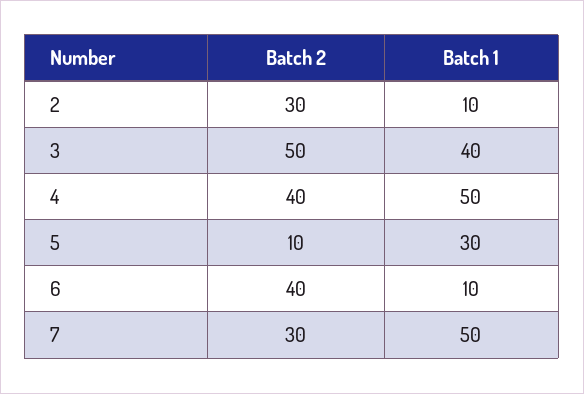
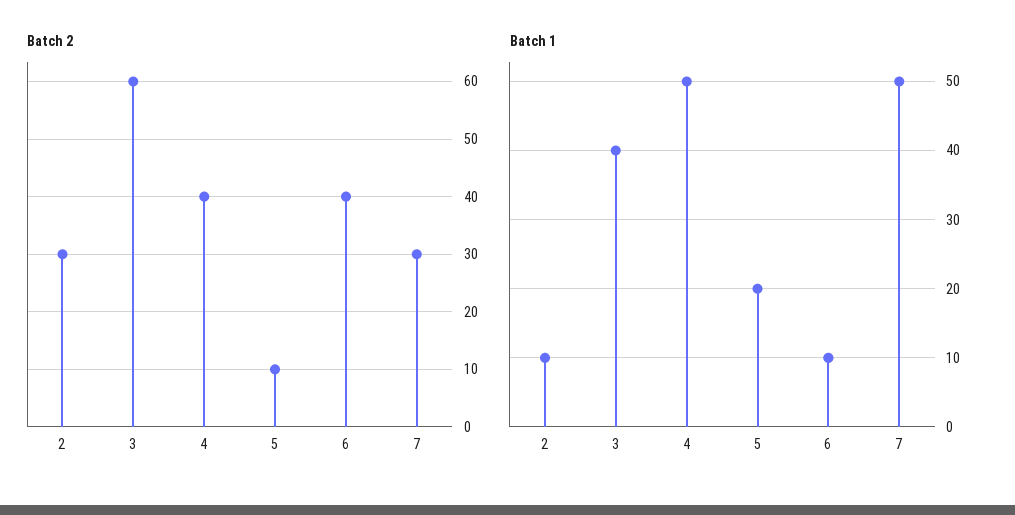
Batch 2, 3: 50 -> 60
Batch 1, 5: 30 -> 20

